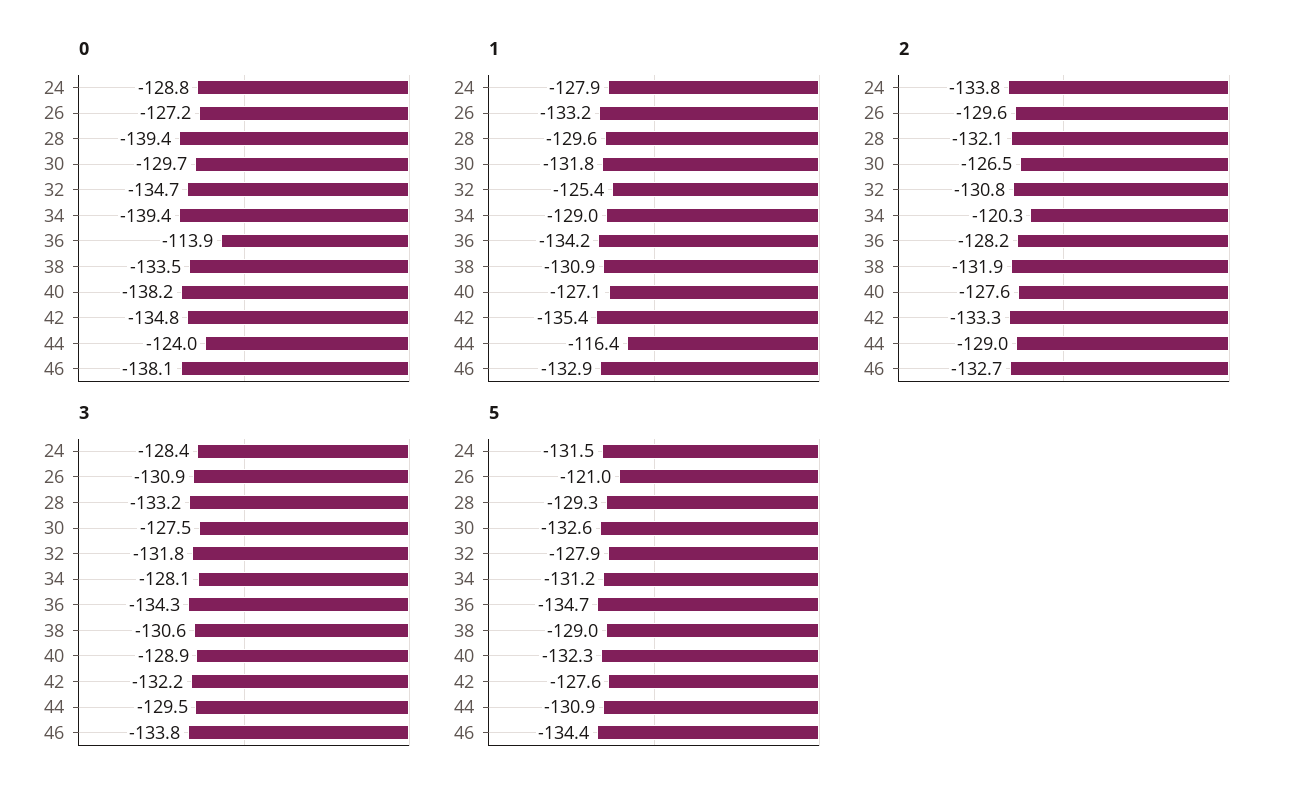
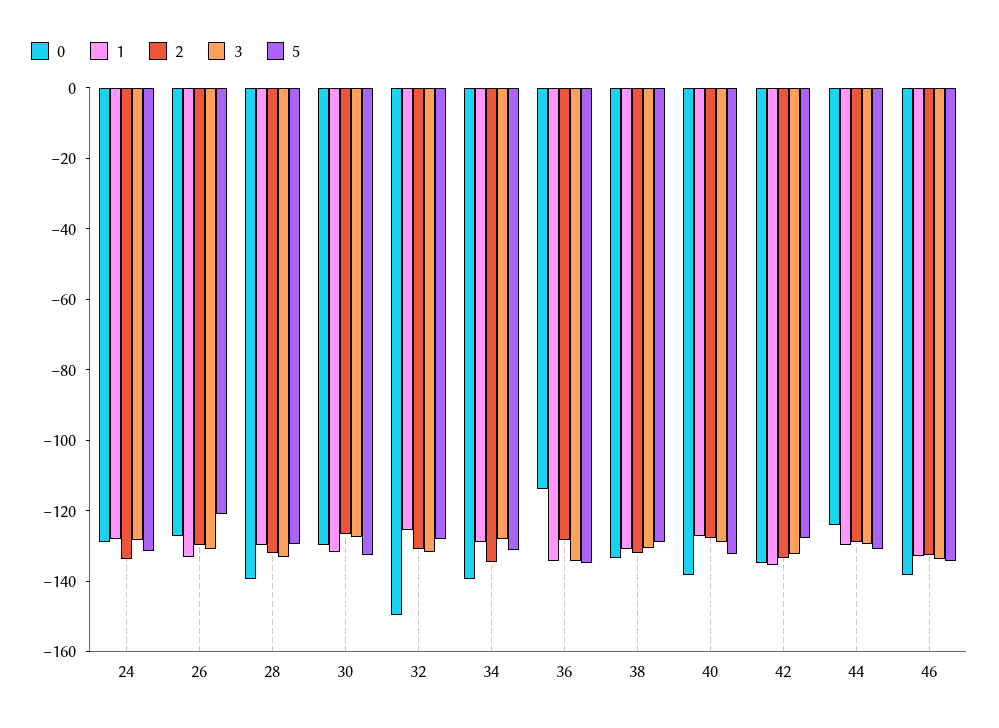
0, 32: -134.7 -> -150
1, 44: -116.4 -> -130
2, 34: -120.3 -> -135

